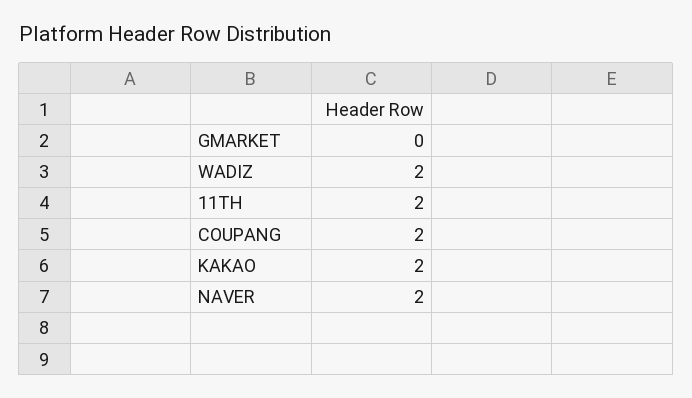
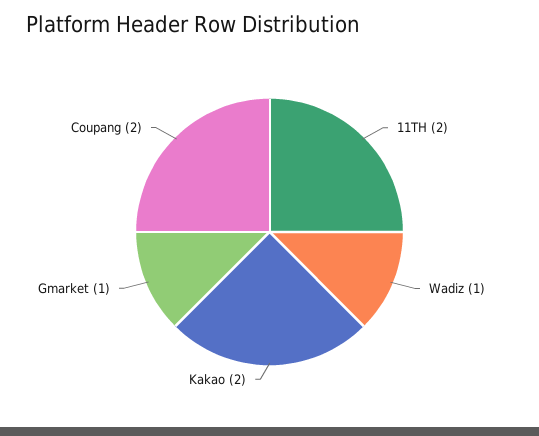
GMARKET: 0 -> 1
WADIZ: 2 -> 1
NAVER: 2 -> none

